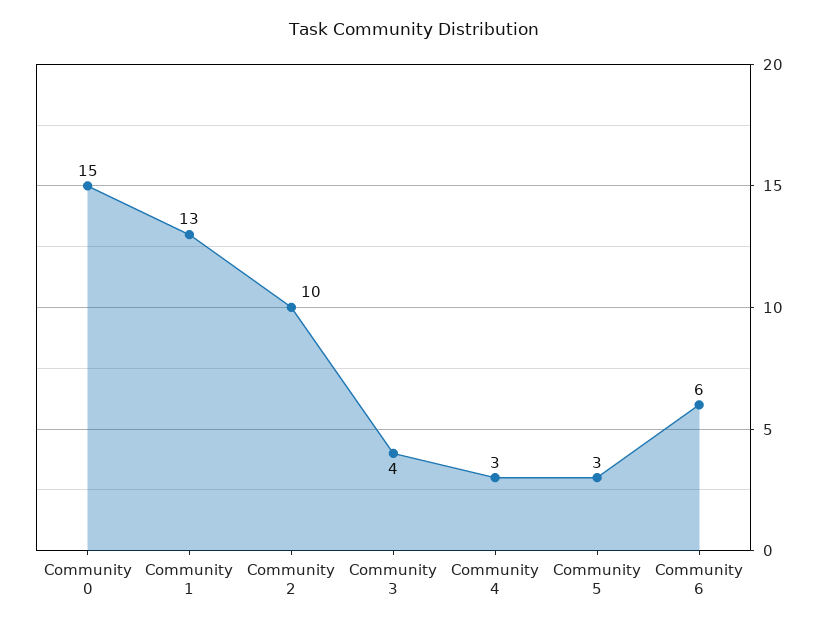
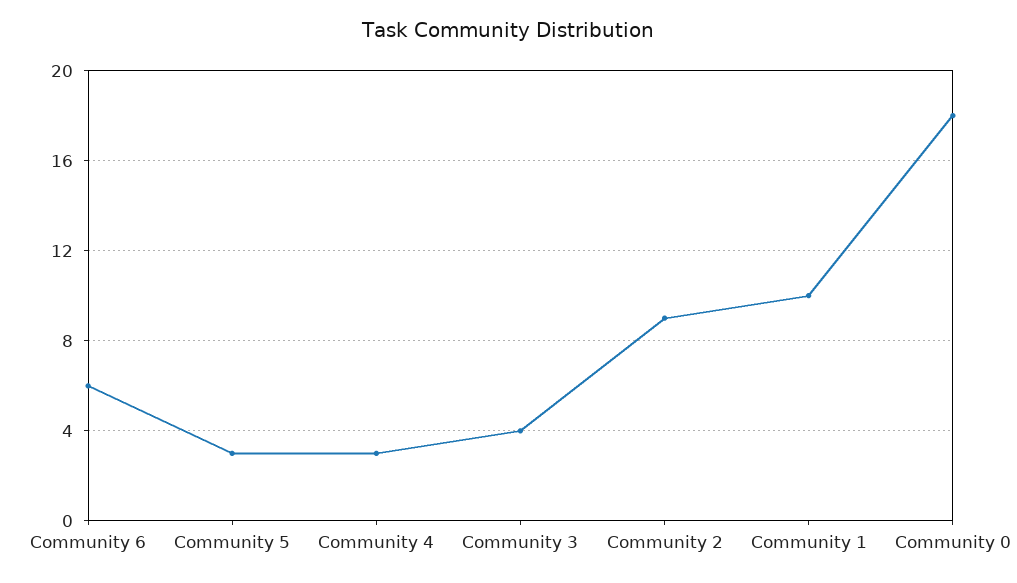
Community 0: 15 -> 18
Community 1: 13 -> 10
Community 2: 10 -> 9

